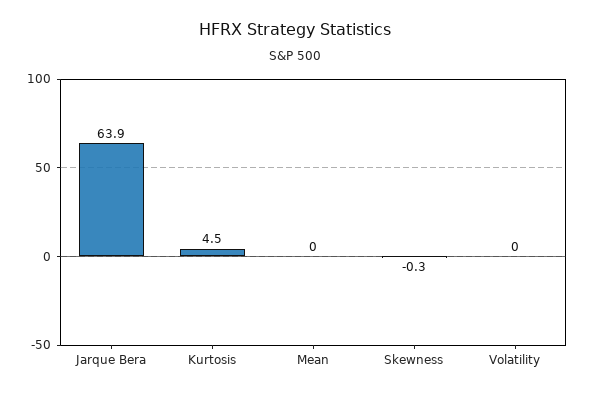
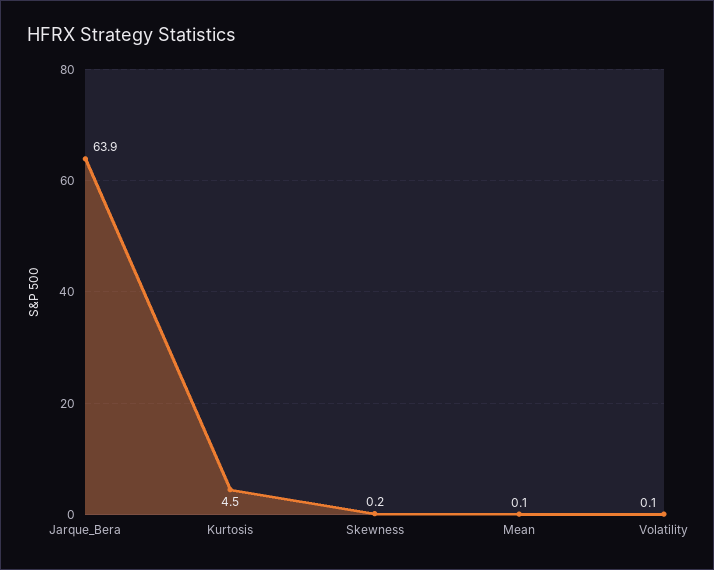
Mean: 0 -> 0.1
Skewness: -0.3 -> 0.2
Volatility: 0 -> 0.1

